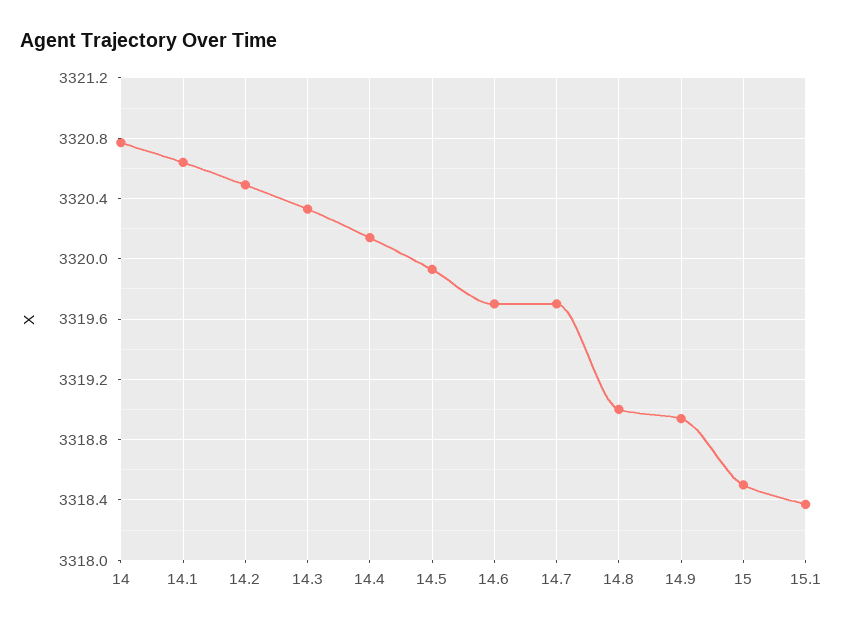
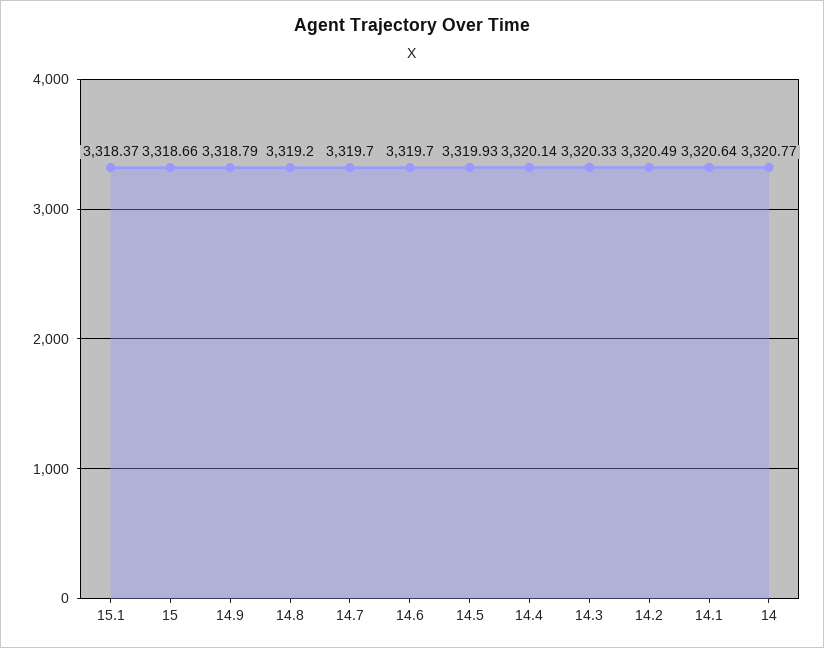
14.8: 3319 -> 3319.2
14.9: 3318.95 -> 3318.79
15: 3318.5 -> 3318.66

